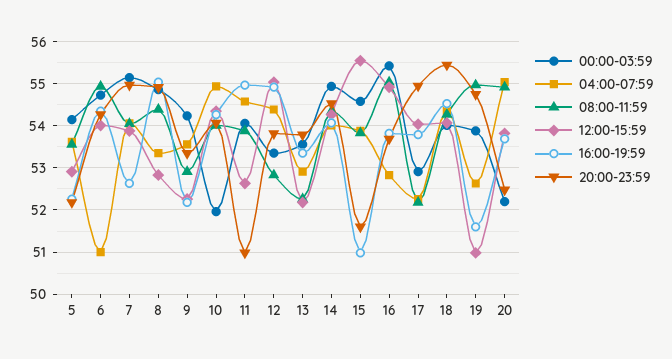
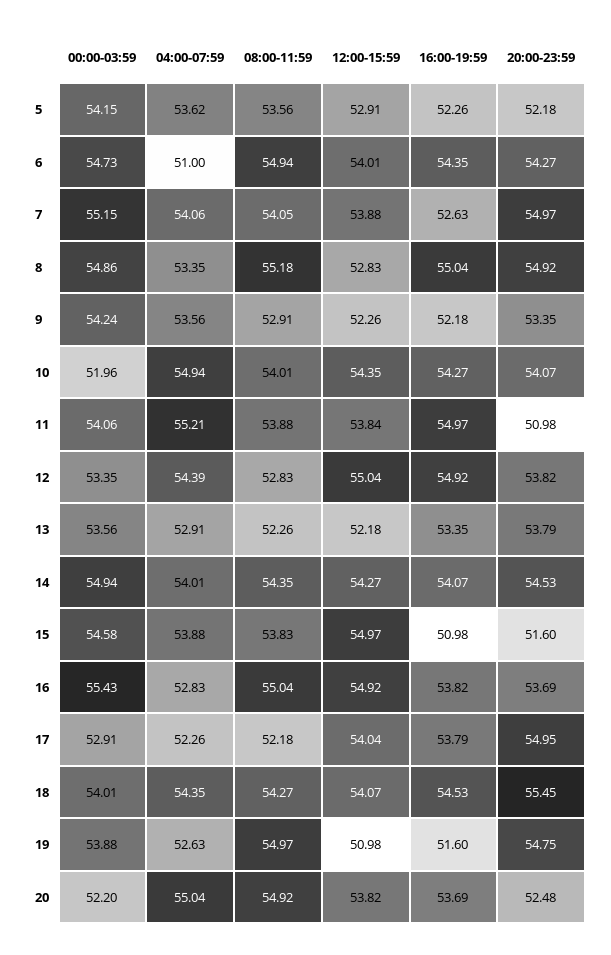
08:00-11:59, 8: 54.4 -> 55.18
04:00-07:59, 11: 54.6 -> 55.21
12:00-15:59, 11: 52.6 -> 53.84
12:00-15:59, 15: 55.6 -> 54.97

